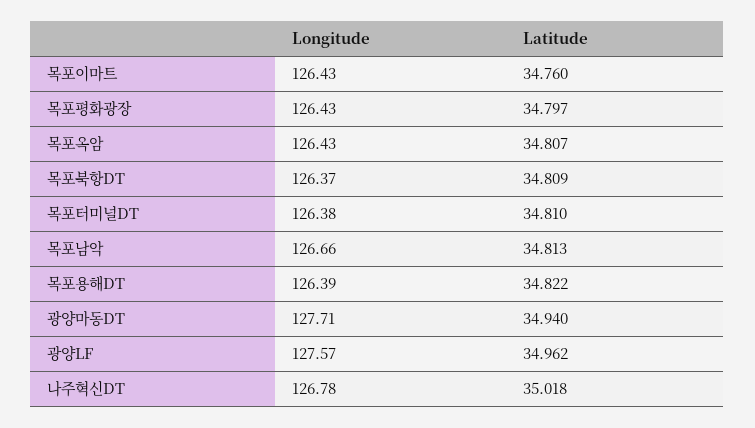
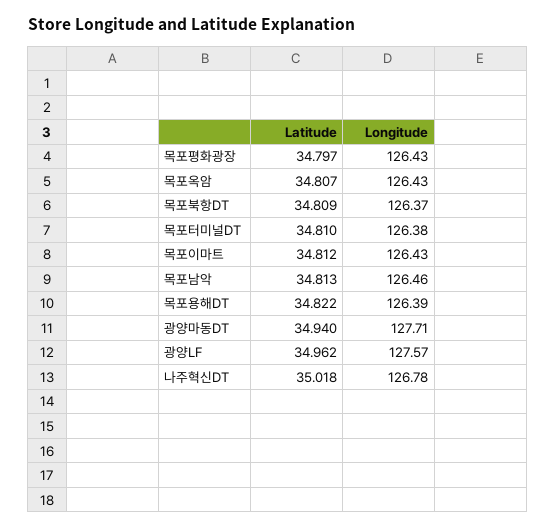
Latitude, 목포이마트: 34.76 -> 34.812
Longitude, 목포남악: 126.66 -> 126.46

